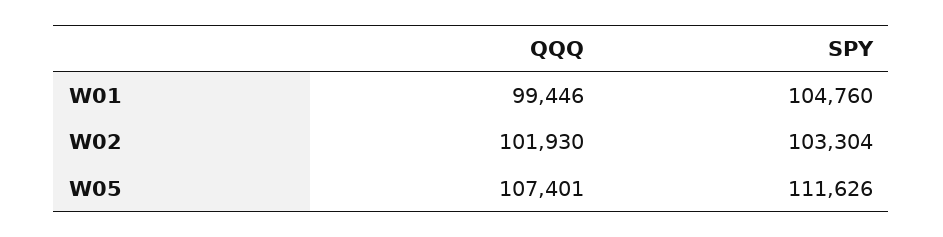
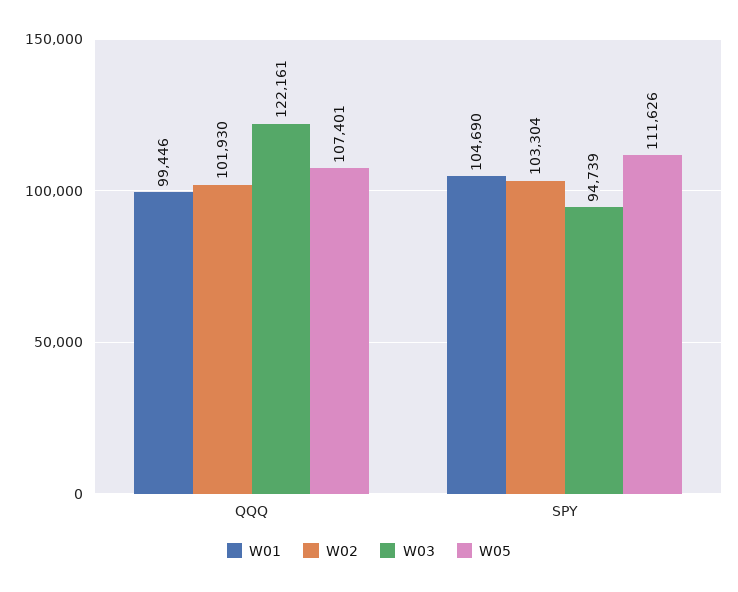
W01, SPY: 104760 -> 104690
W03, QQQ: none -> 122161
W03, SPY: none -> 94739

